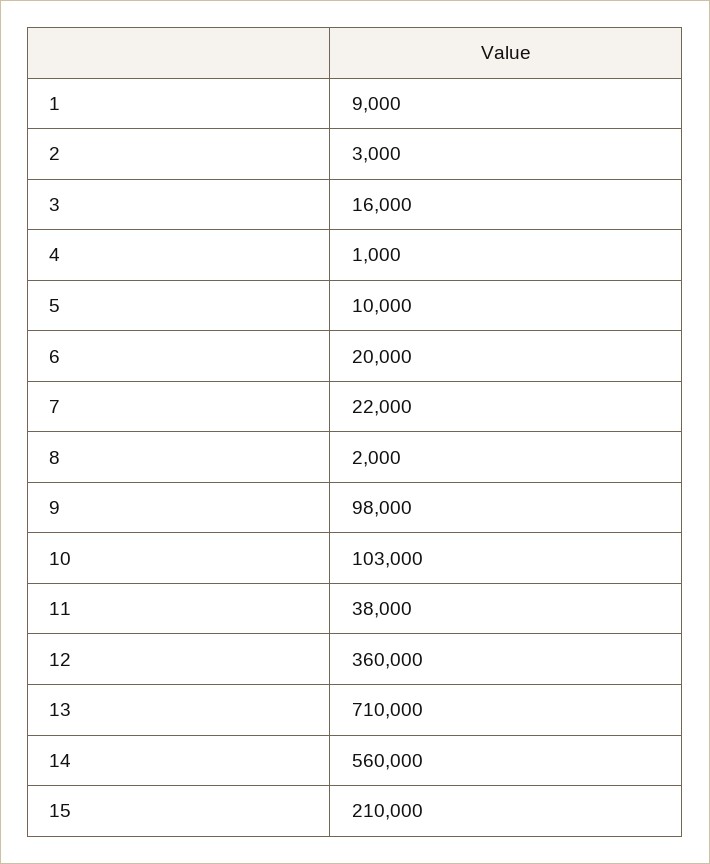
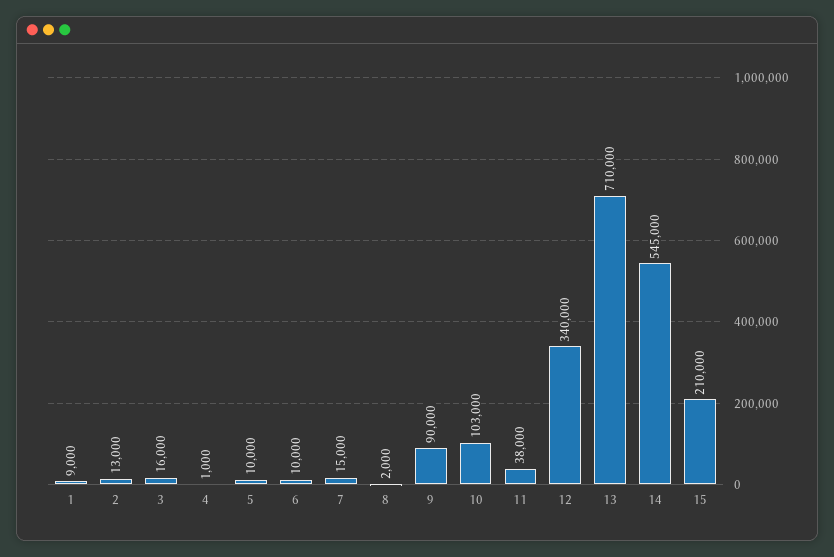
2: 3000 -> 13000
6: 20000 -> 10000
7: 22000 -> 15000
9: 98000 -> 90000
12: 360000 -> 340000
14: 560000 -> 545000

